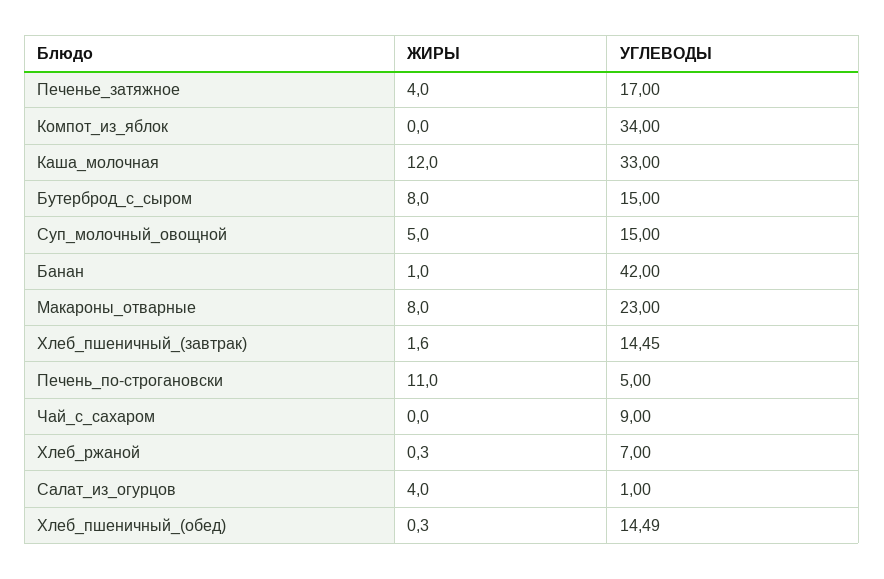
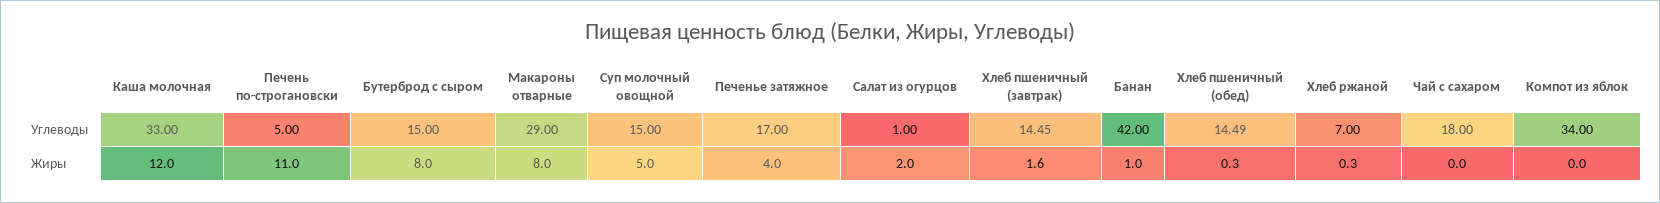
УГЛЕВОДЫ, Макароны_отварные: 23 -> 29
УГЛЕВОДЫ, Чай_с_сахаром: 9 -> 18
ЖИРЫ, Салат_из_огурцов: 4 -> 2

